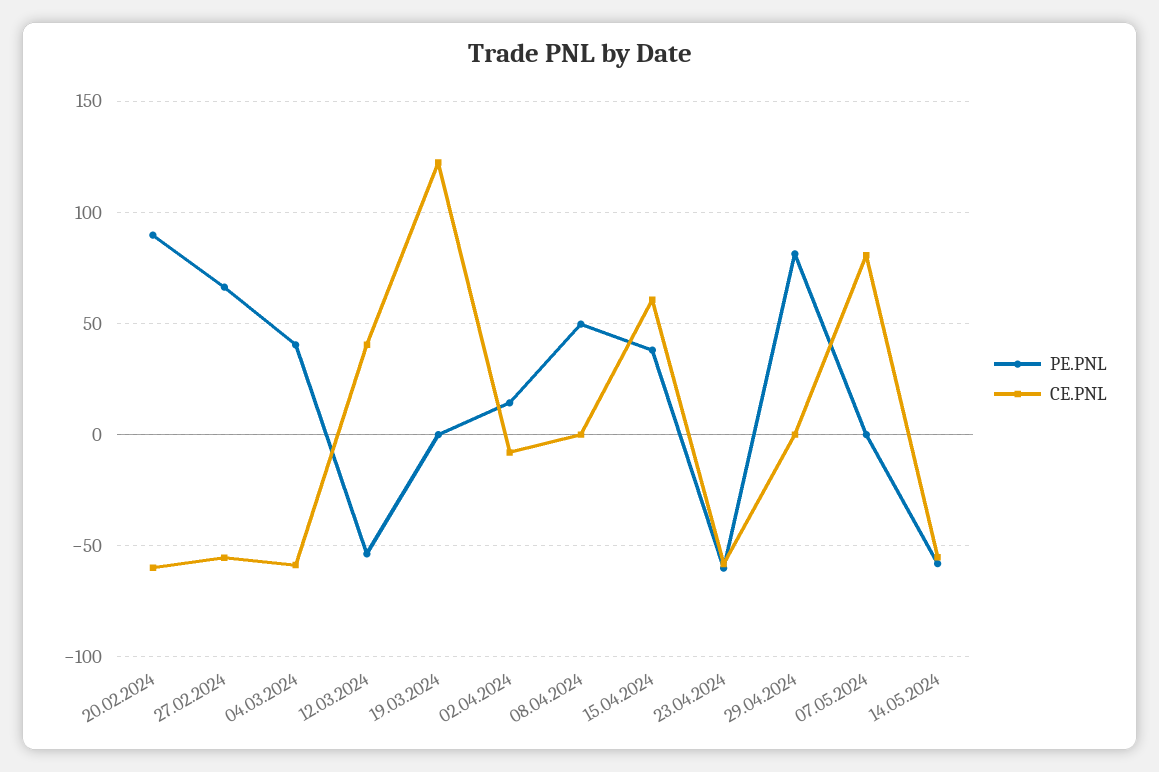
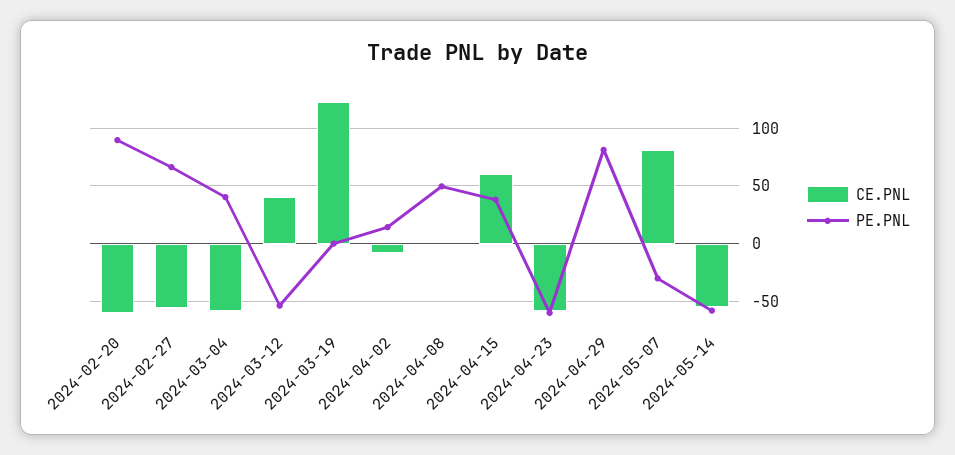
PE.PNL, 07.05.2024: 0 -> -30

